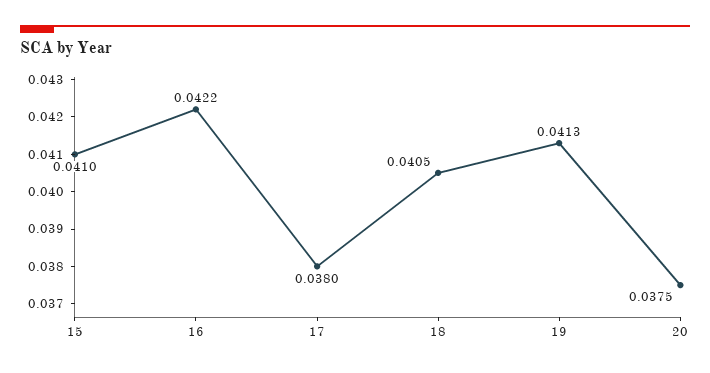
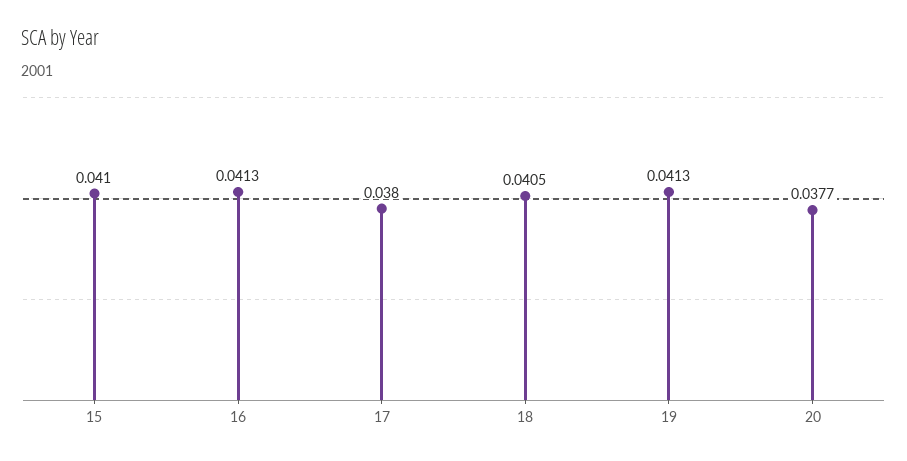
16: 0.0422 -> 0.0413
20: 0.0375 -> 0.0377

